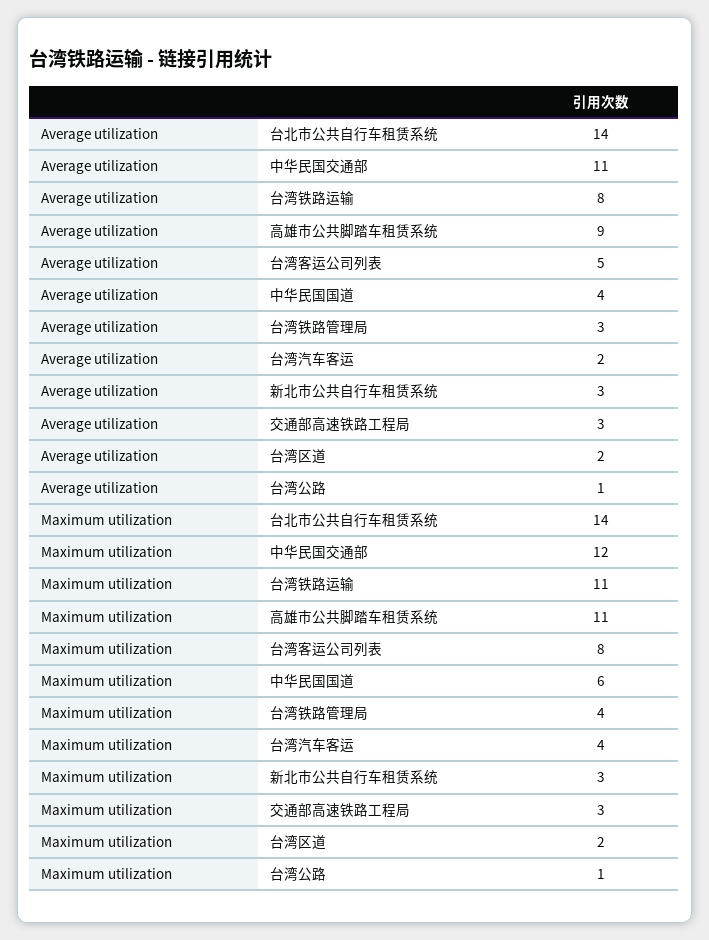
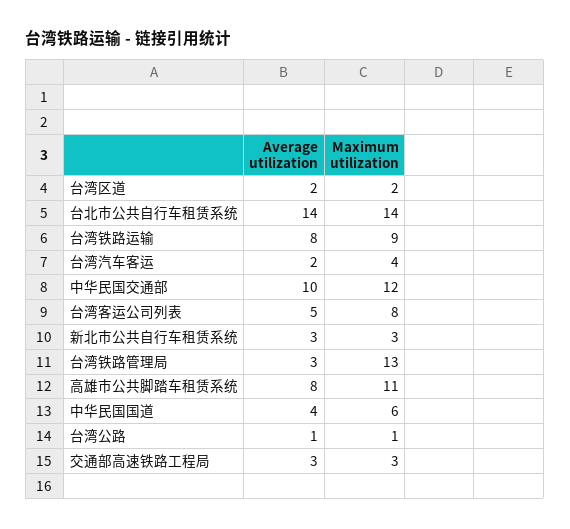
Average utilization, 中华民国交通部: 11 -> 10
Average utilization, 高雄市公共脚踏车租赁系统: 9 -> 8
Maximum utilization, 台湾铁路运输: 11 -> 9
Maximum utilization, 台湾铁路管理局: 4 -> 13

